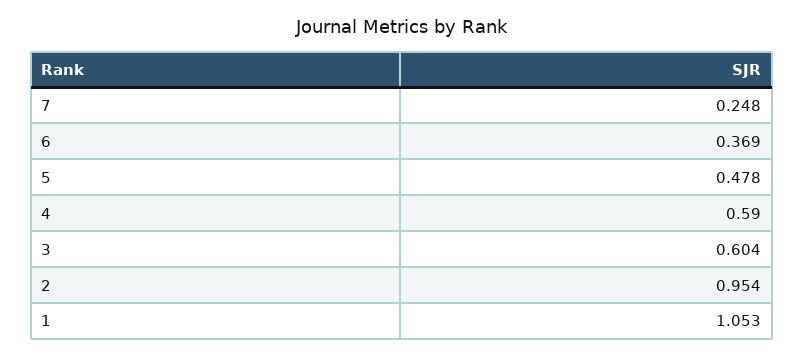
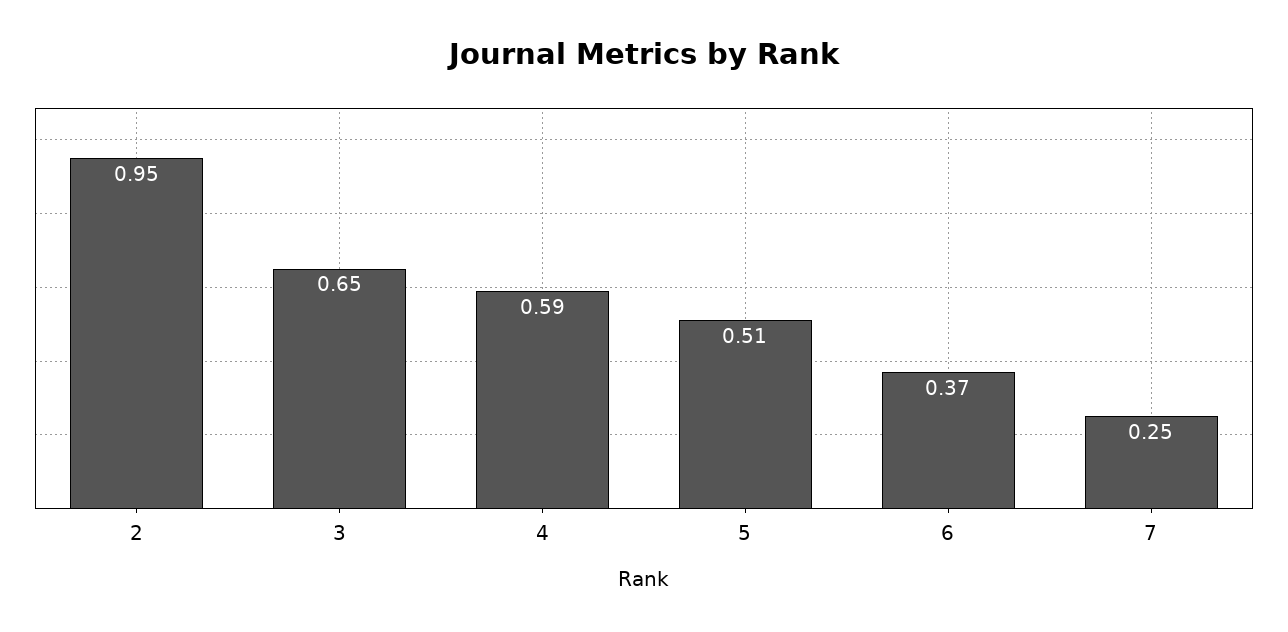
5: 0.478 -> 0.51
3: 0.604 -> 0.65
1: 1.053 -> none

